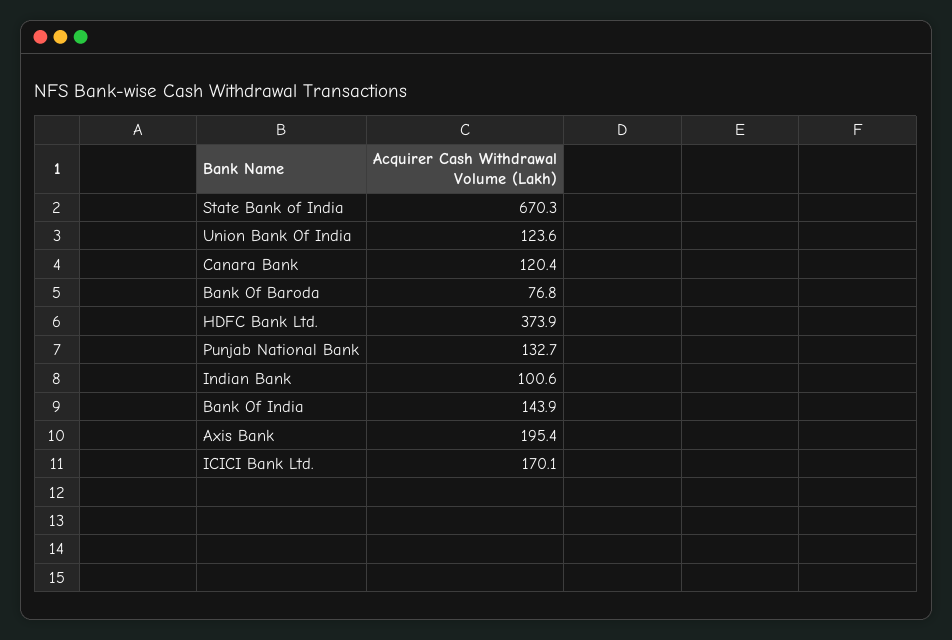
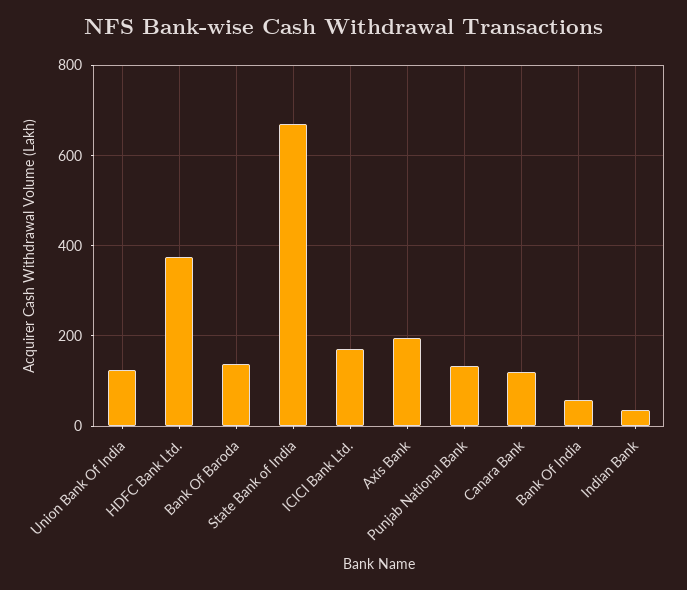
Bank Of Baroda: 76.8 -> 140
Indian Bank: 100.6 -> 40
Bank Of India: 143.9 -> 60

